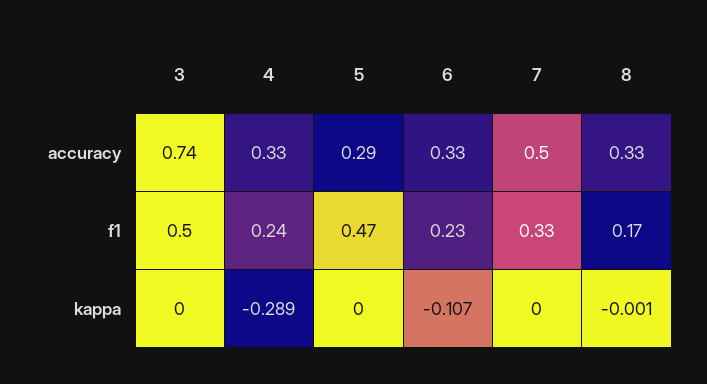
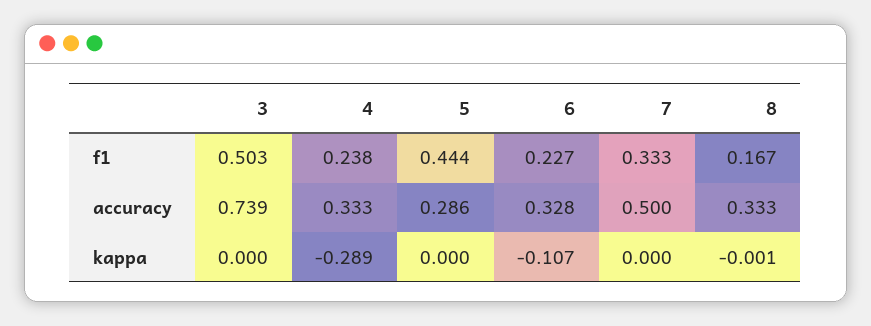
5, f1: 0.47 -> 0.444

